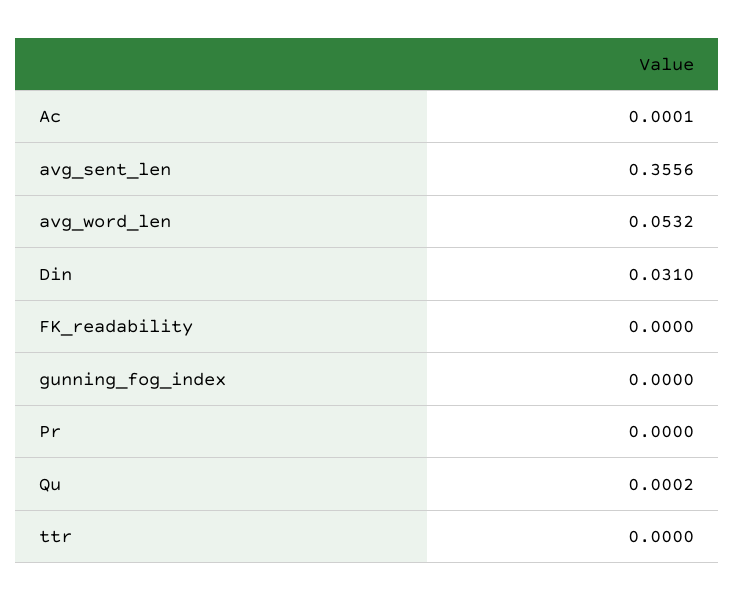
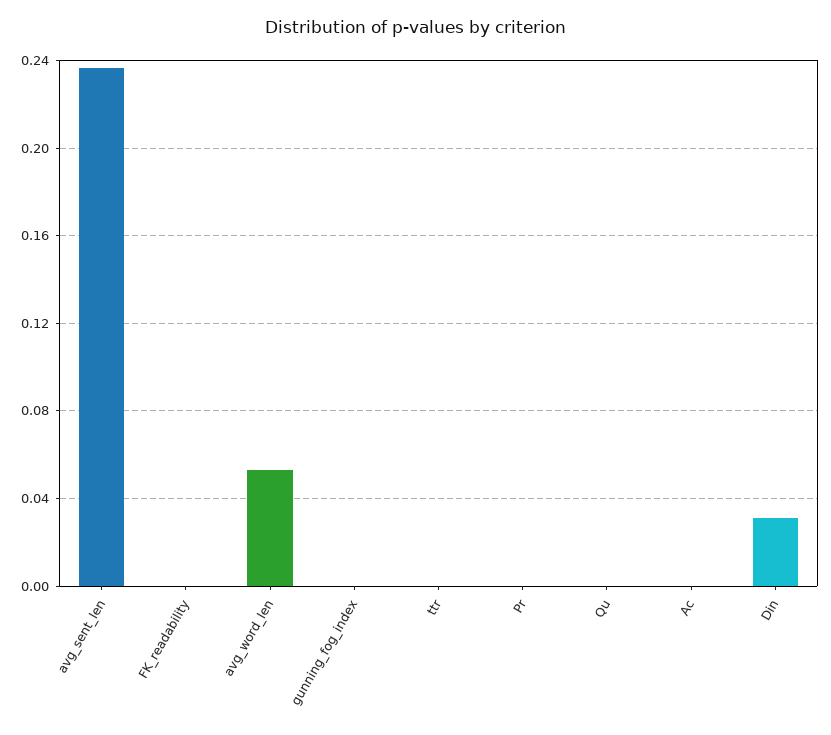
avg_sent_len: 0.3556 -> 0.235

